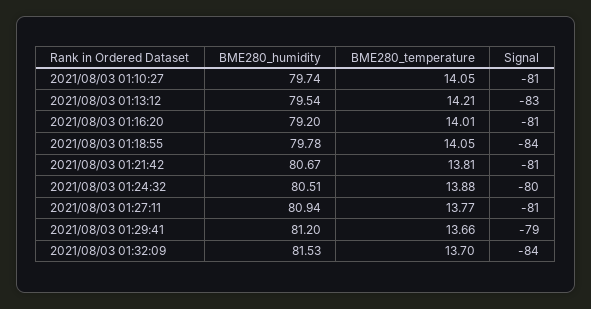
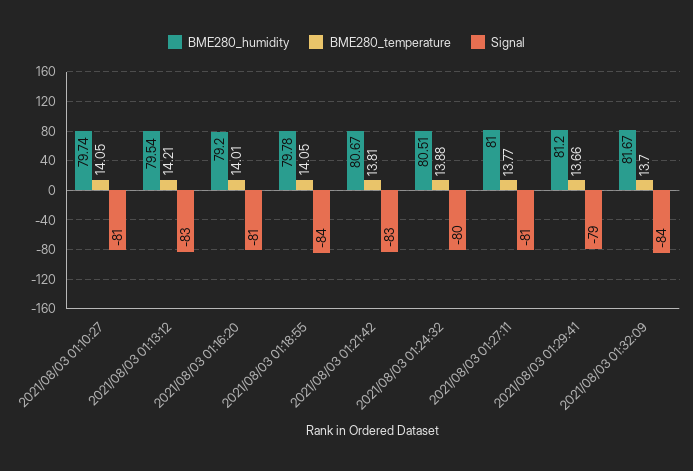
Signal, 2021/08/03 01:21:42: -81 -> -83
BME280_humidity, 2021/08/03 01:27:11: 80.94 -> 81
BME280_humidity, 2021/08/03 01:32:09: 81.53 -> 81.67

